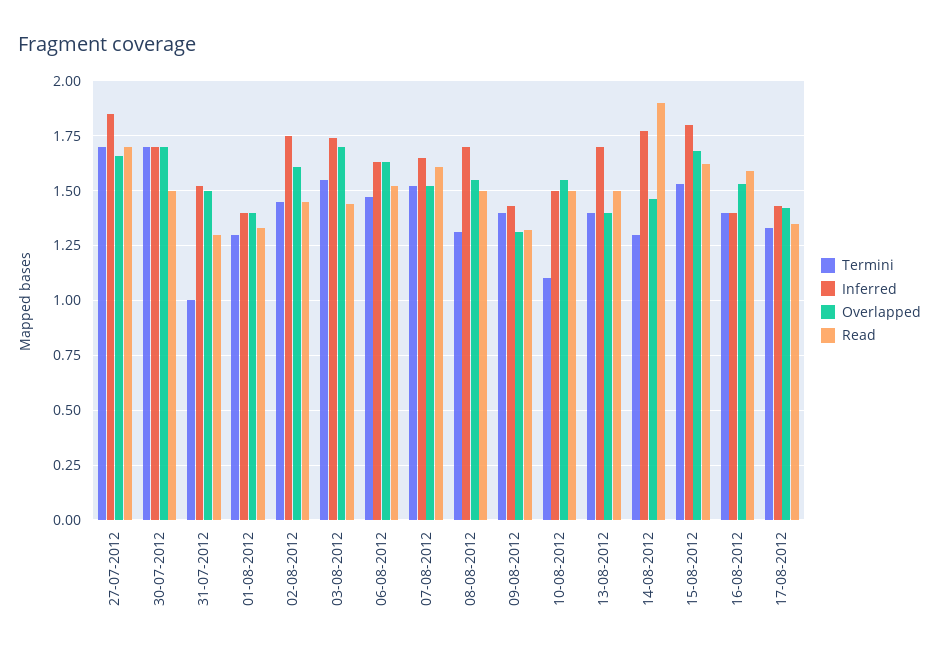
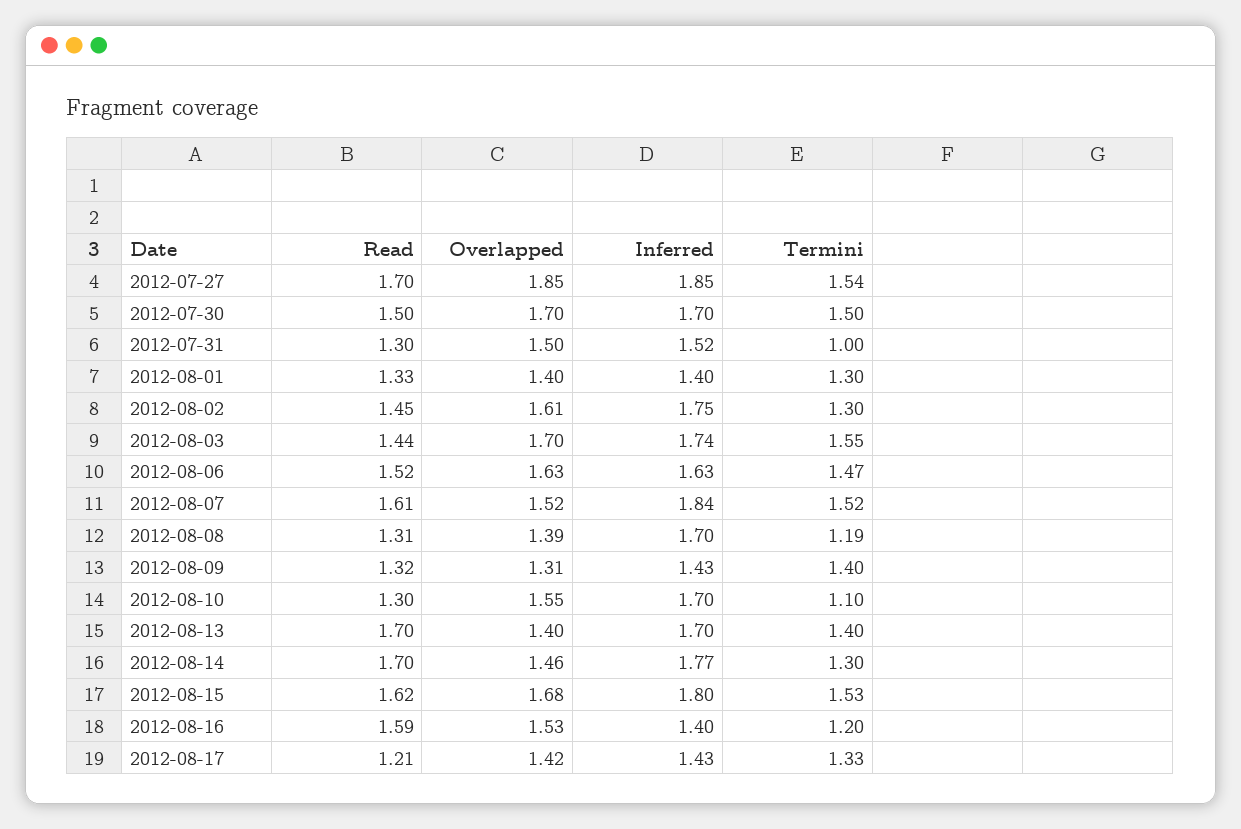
Termini, 27-07-2012: 1.7 -> 1.54
Overlapped, 27-07-2012: 1.65 -> 1.85
Termini, 30-07-2012: 1.7 -> 1.5
Termini, 02-08-2012: 1.45 -> 1.3
Inferred, 07-08-2012: 1.65 -> 1.84
Termini, 08-08-2012: 1.3 -> 1.19
Overlapped, 08-08-2012: 1.55 -> 1.39
Read, 08-08-2012: 1.5 -> 1.31
Inferred, 10-08-2012: 1.5 -> 1.7
Read, 10-08-2012: 1.5 -> 1.3
Read, 13-08-2012: 1.5 -> 1.7
Read, 14-08-2012: 1.9 -> 1.7
Termini, 16-08-2012: 1.4 -> 1.2
Read, 17-08-2012: 1.35 -> 1.21

